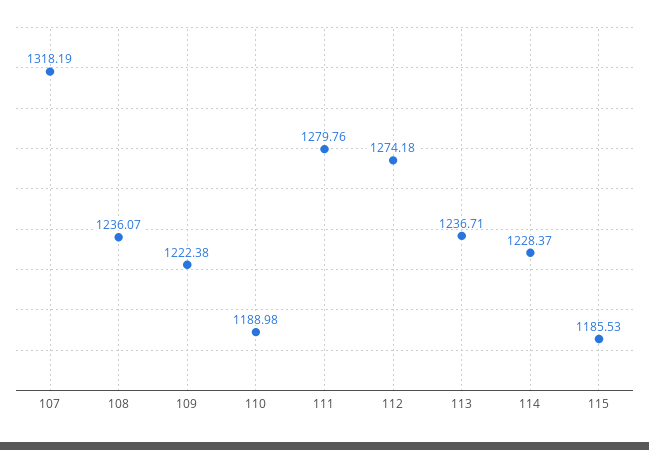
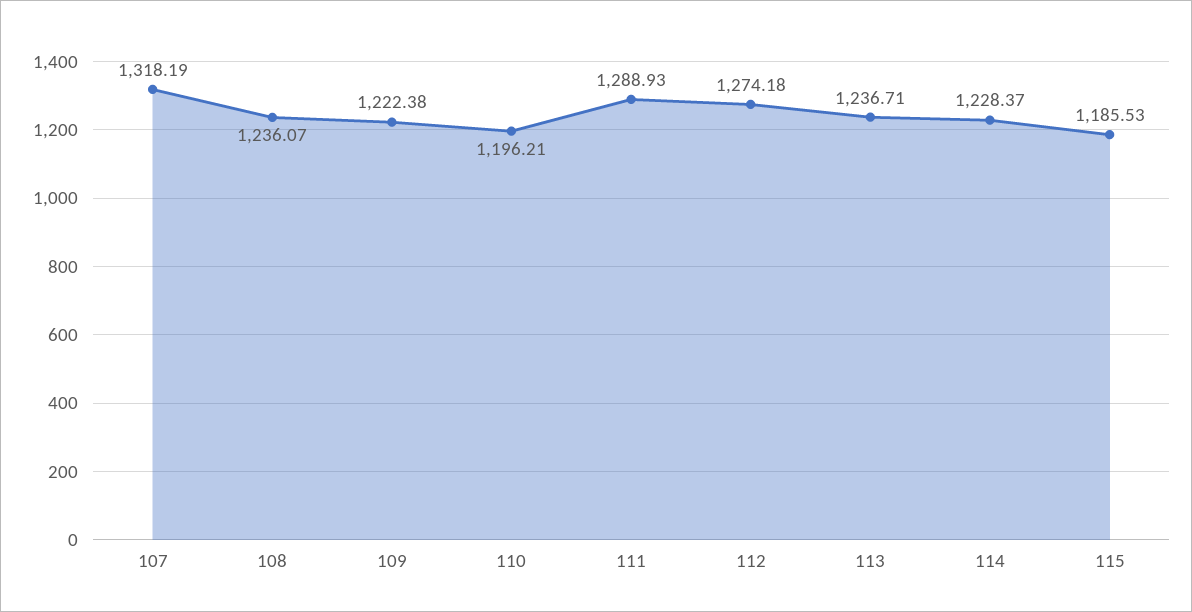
110: 1188.98 -> 1196.21
111: 1279.76 -> 1288.93

